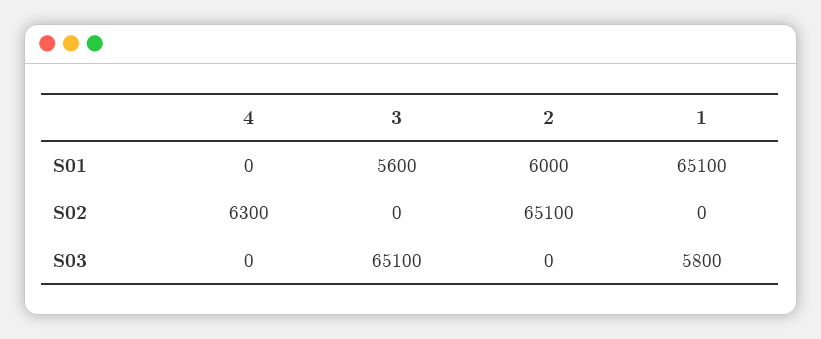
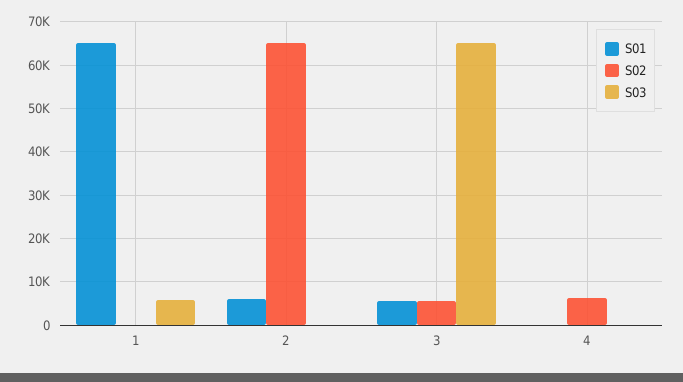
S02, 3: 0 -> 6000

